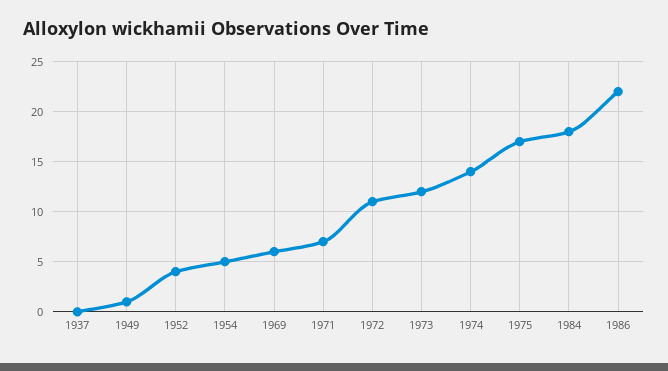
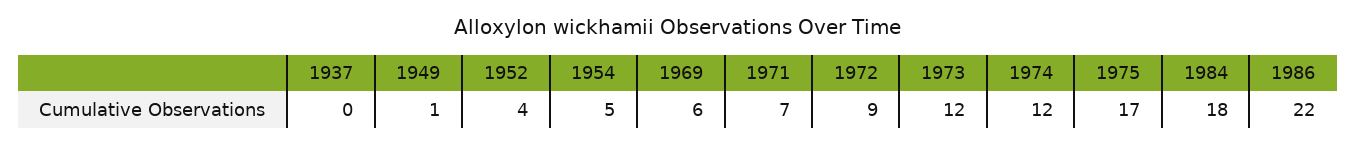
1972: 11 -> 9
1974: 14 -> 12

